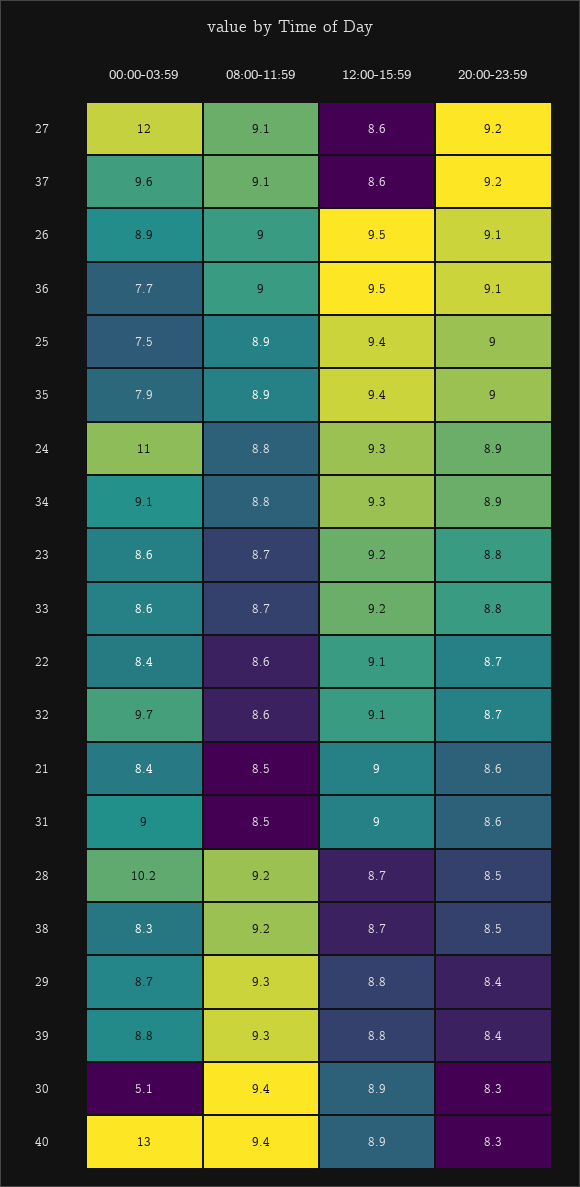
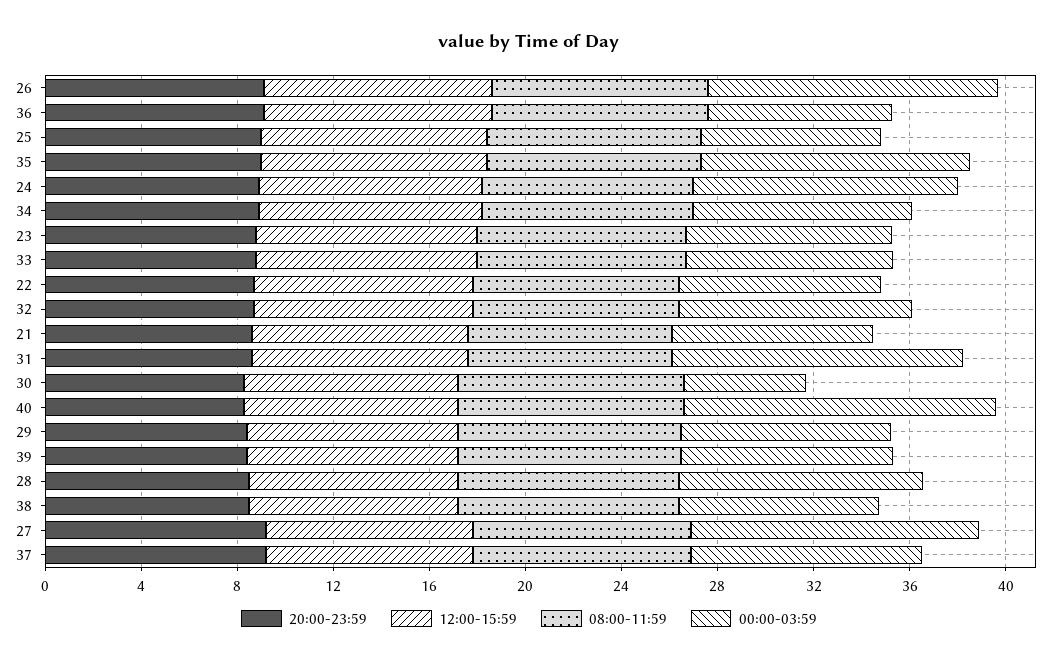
00:00-03:59, 26: 8.9 -> 12
00:00-03:59, 35: 7.9 -> 11
00:00-03:59, 31: 9 -> 12

